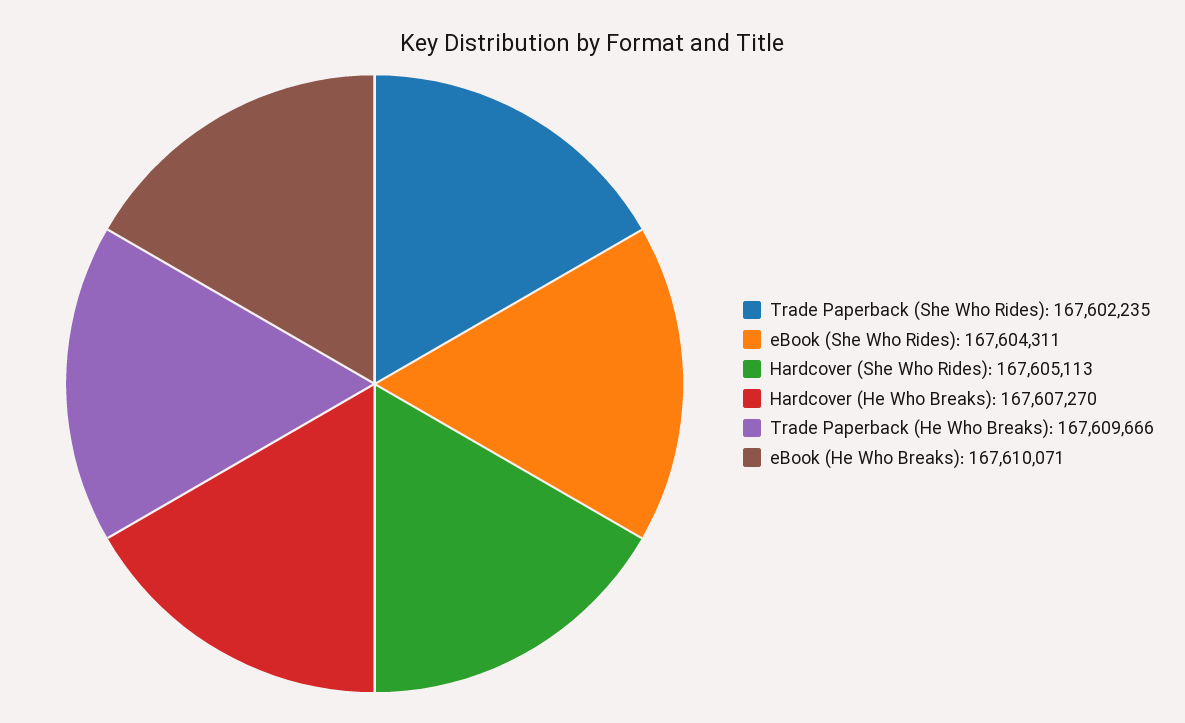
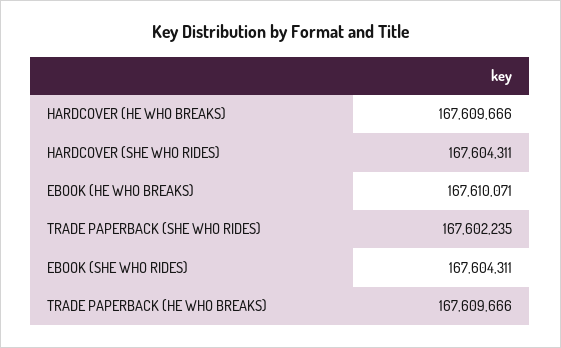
Hardcover (She Who Rides): 167605113 -> 167604311
Hardcover (He Who Breaks): 167607270 -> 167609666

